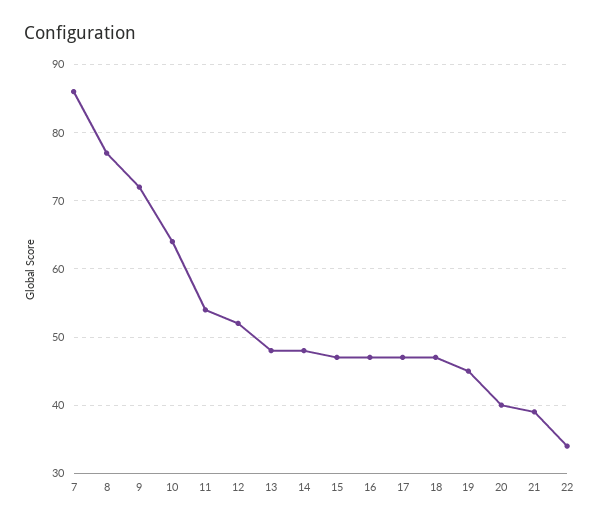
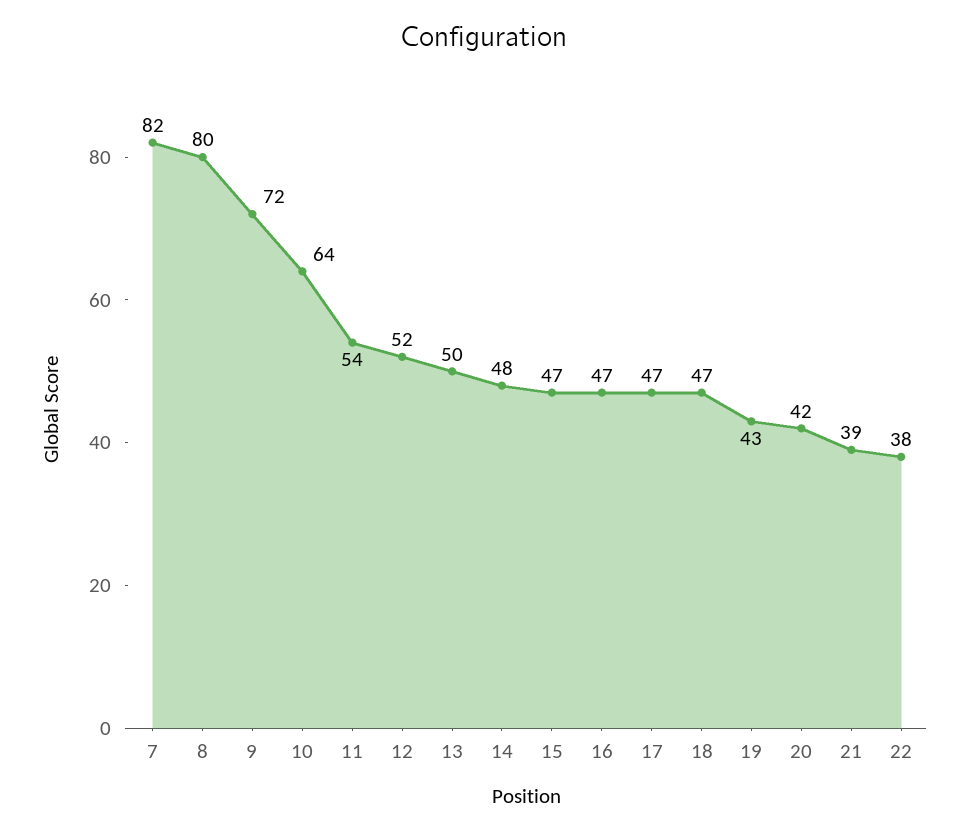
7: 86 -> 82
8: 77 -> 80
13: 48 -> 50
19: 45 -> 43
20: 40 -> 42
22: 34 -> 38

